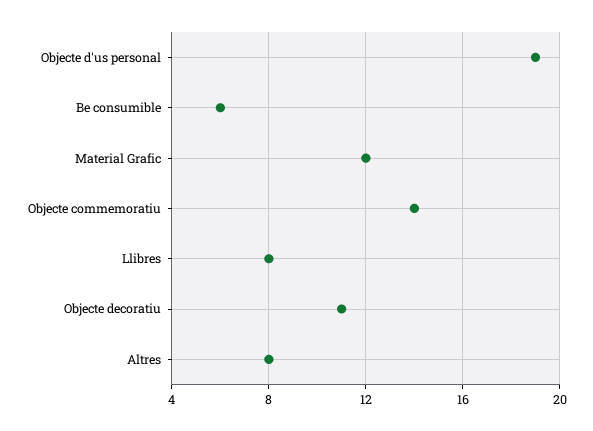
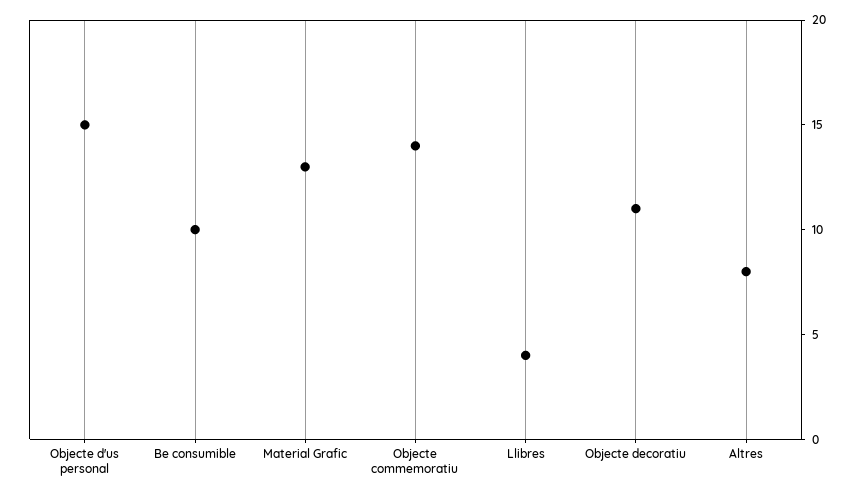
Objecte d'us personal: 19 -> 15
Be consumible: 6 -> 10
Material Grafic: 12 -> 13
Llibres: 8 -> 4

